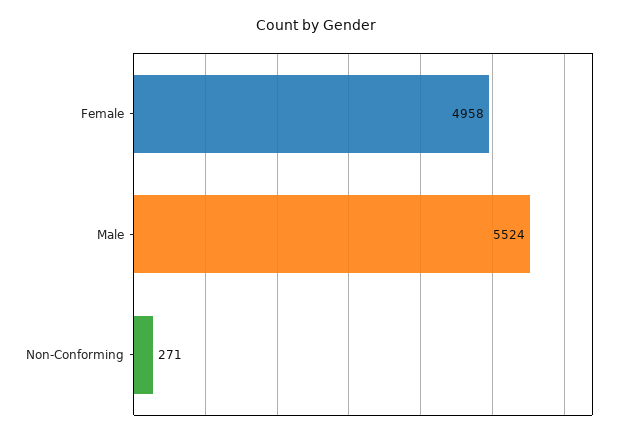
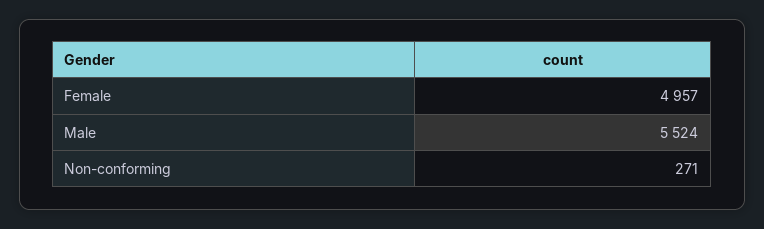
Female: 4958 -> 4957

